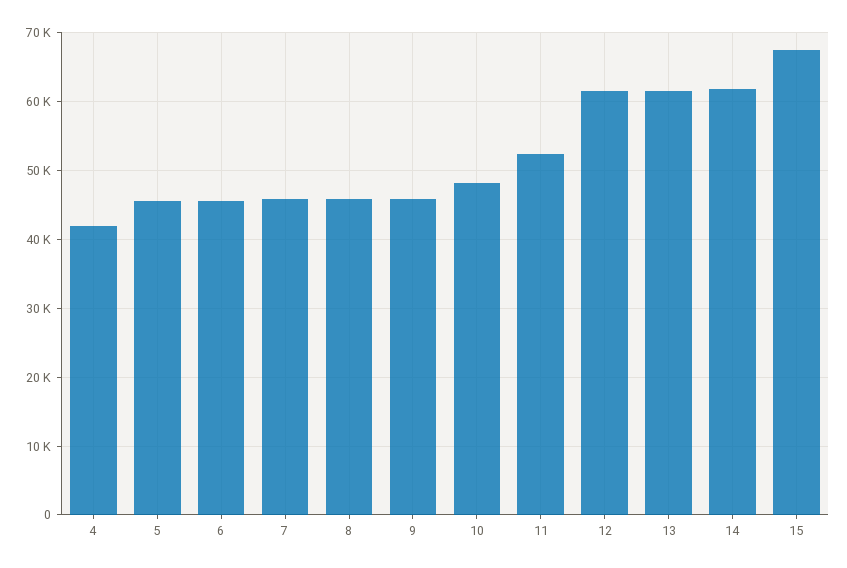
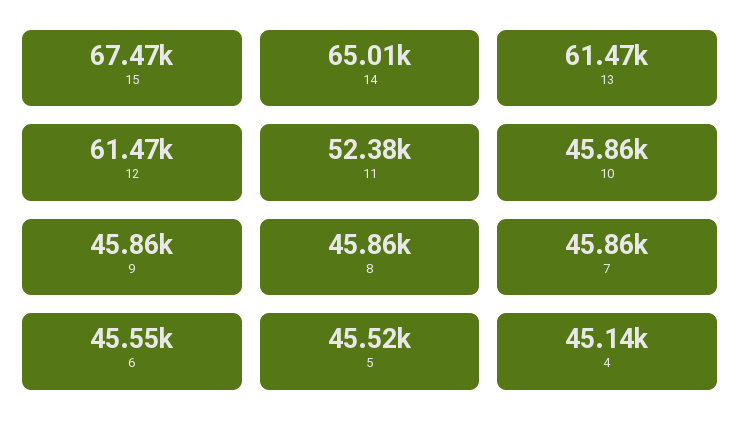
4: 42000 -> 45140
10: 48000 -> 45860
14: 62000 -> 65010

